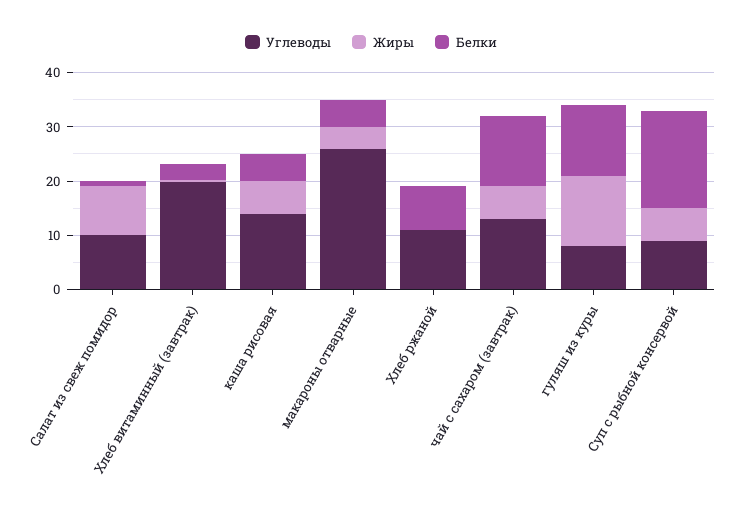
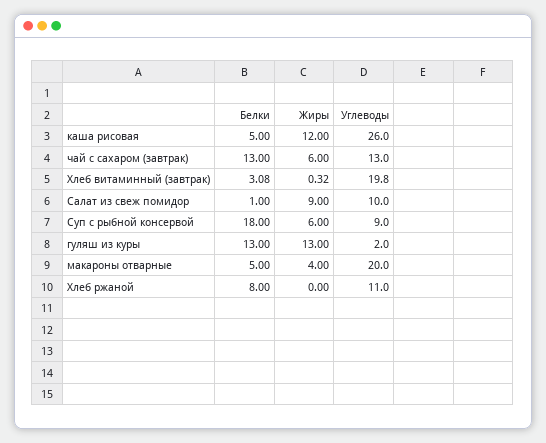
Углеводы, каша рисовая: 14 -> 26
Жиры, каша рисовая: 6 -> 12
Углеводы, макароны отварные: 26 -> 20
Углеводы, гуляш из куры: 8 -> 2

